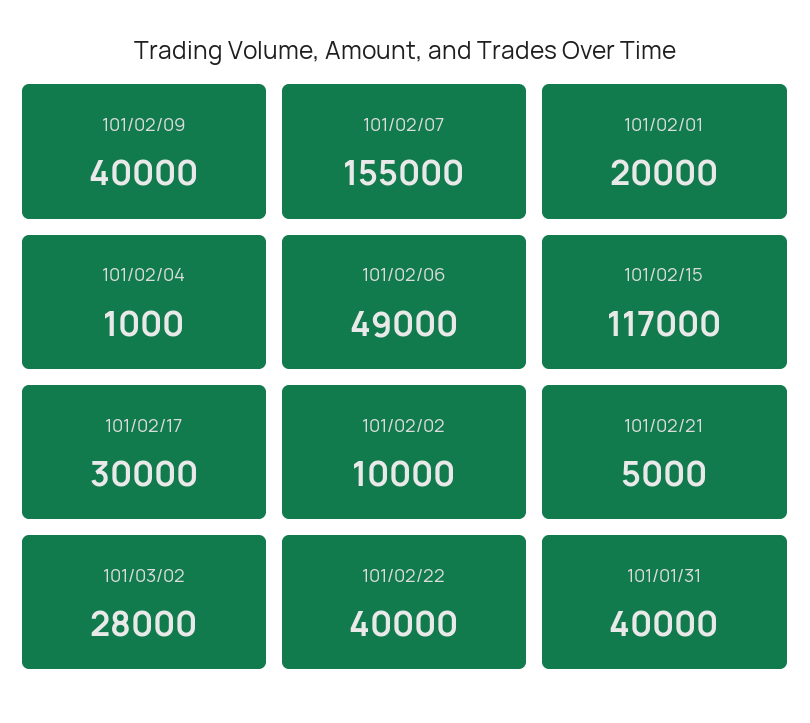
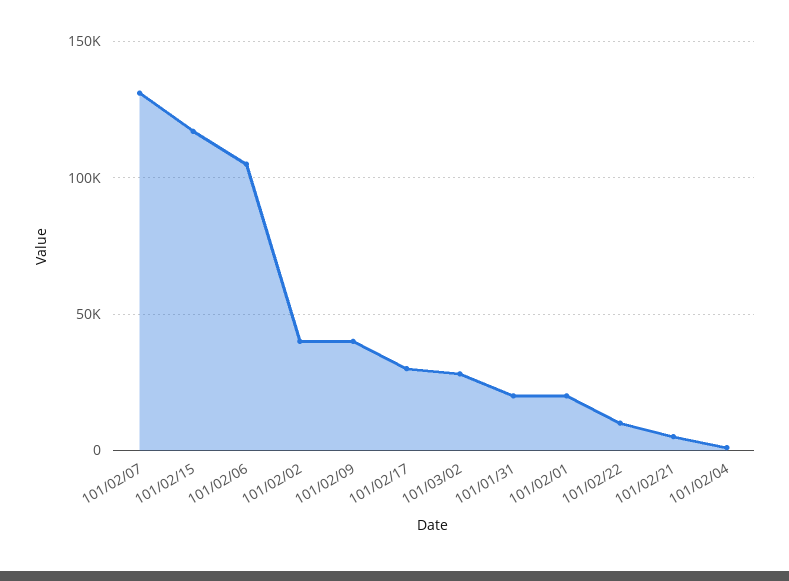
101/02/07: 155000 -> 130000
101/02/06: 49000 -> 105000
101/02/02: 10000 -> 40000
101/02/22: 40000 -> 10000
101/01/31: 40000 -> 20000

